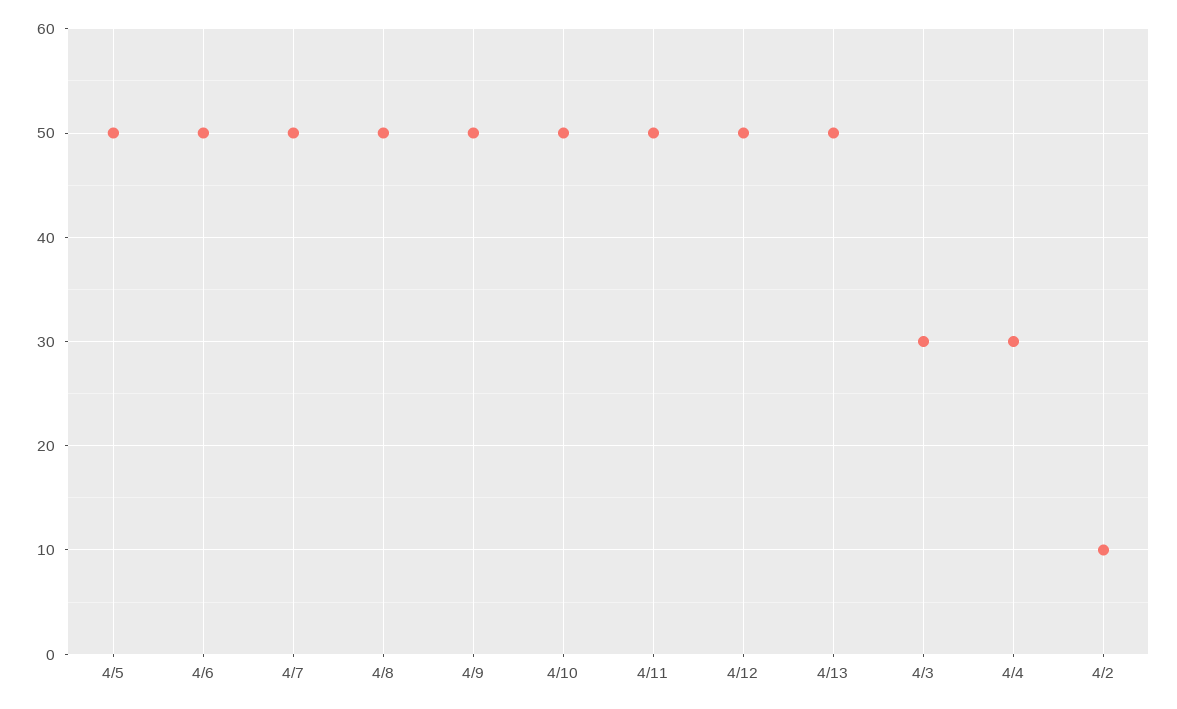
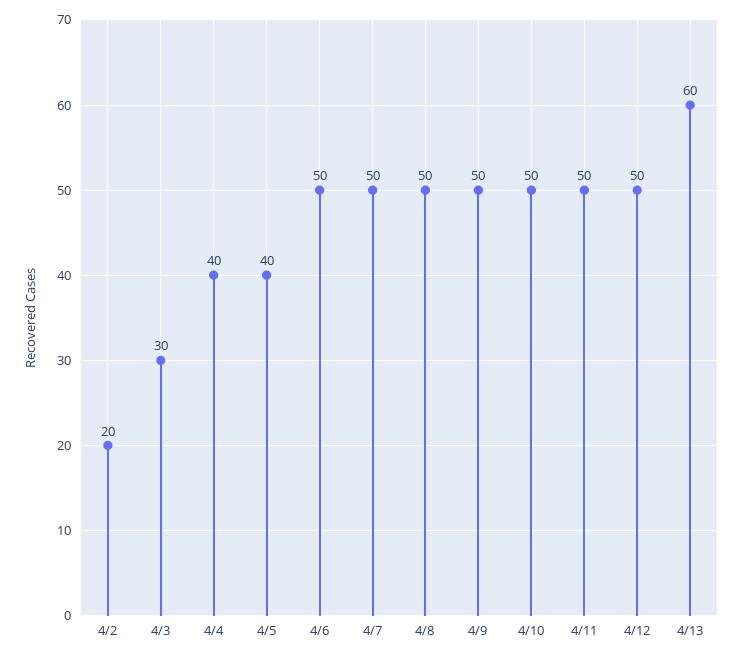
4/5: 50 -> 40
4/13: 50 -> 60
4/4: 30 -> 40
4/2: 10 -> 20

